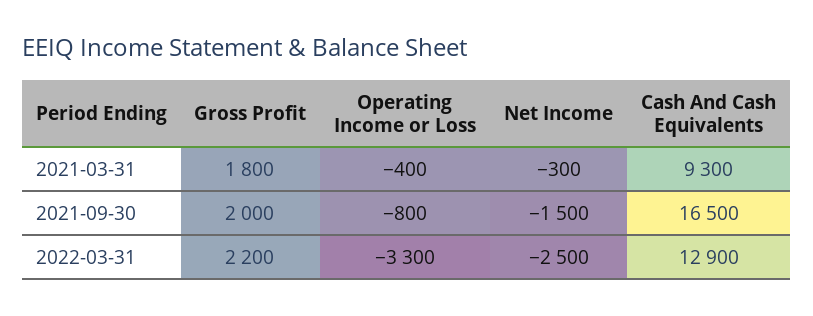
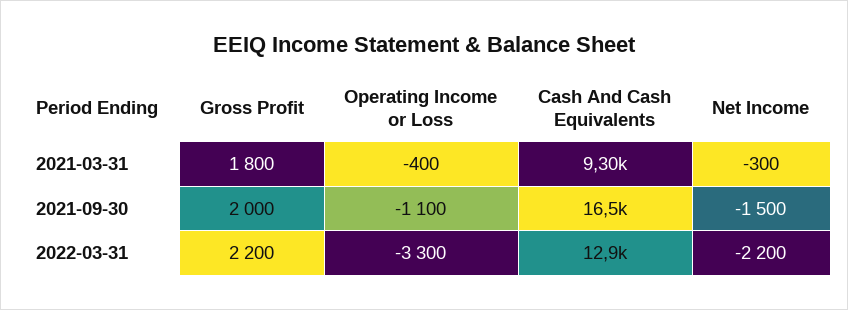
Operating Income or Loss, 2021-09-30: -800 -> -1100
Net Income, 2022-03-31: -2500 -> -2200

